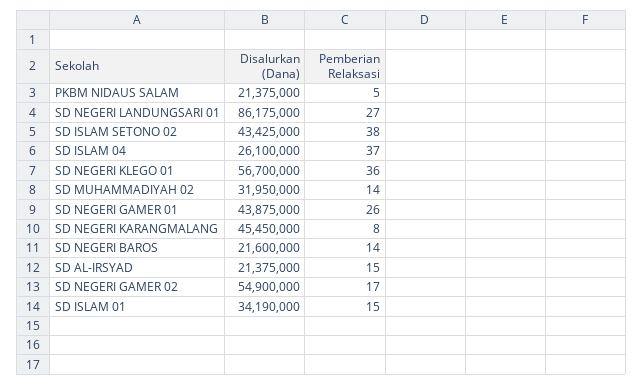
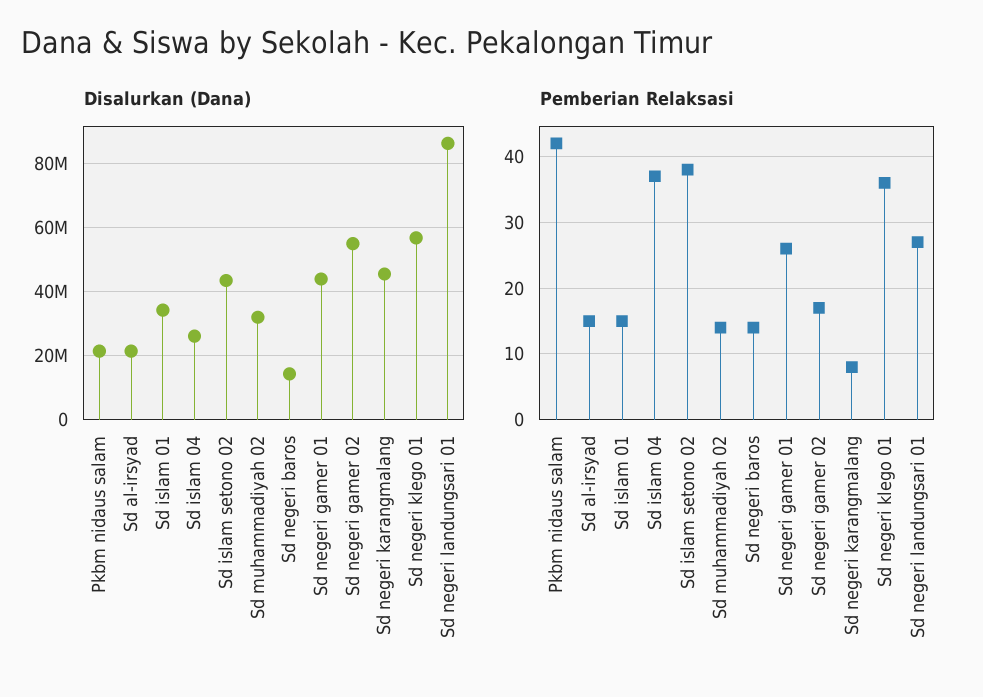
Pemberian Relaksasi, PKBM NIDAUS SALAM: 5 -> 42
Disalurkan (Dana), SD NEGERI BAROS: 21600000 -> 14000000

